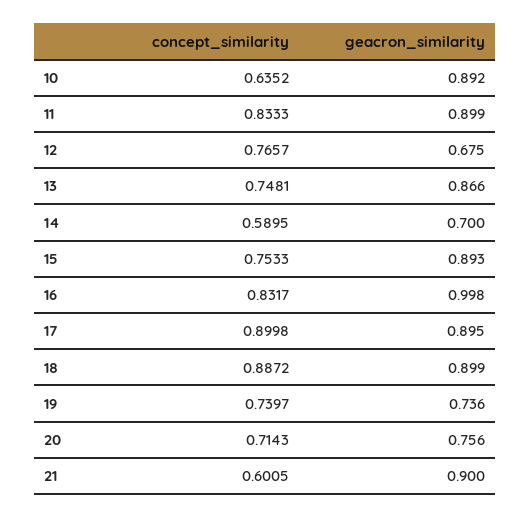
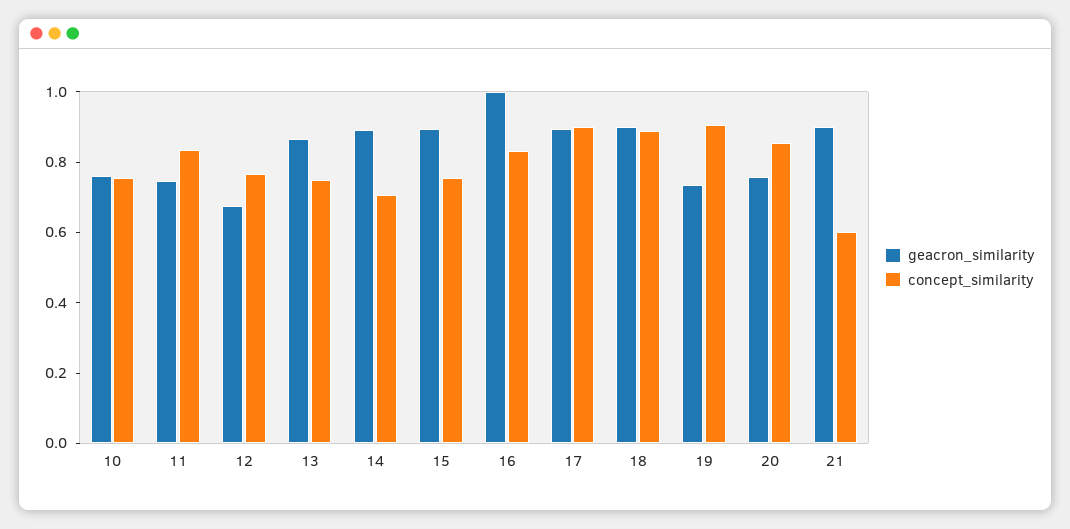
concept_similarity, 10: 0.6352 -> 0.75
geacron_similarity, 10: 0.892 -> 0.75
geacron_similarity, 11: 0.899 -> 0.75
concept_similarity, 14: 0.5895 -> 0.7
geacron_similarity, 14: 0.7 -> 0.9
concept_similarity, 19: 0.7397 -> 0.9
concept_similarity, 20: 0.7143 -> 0.85

